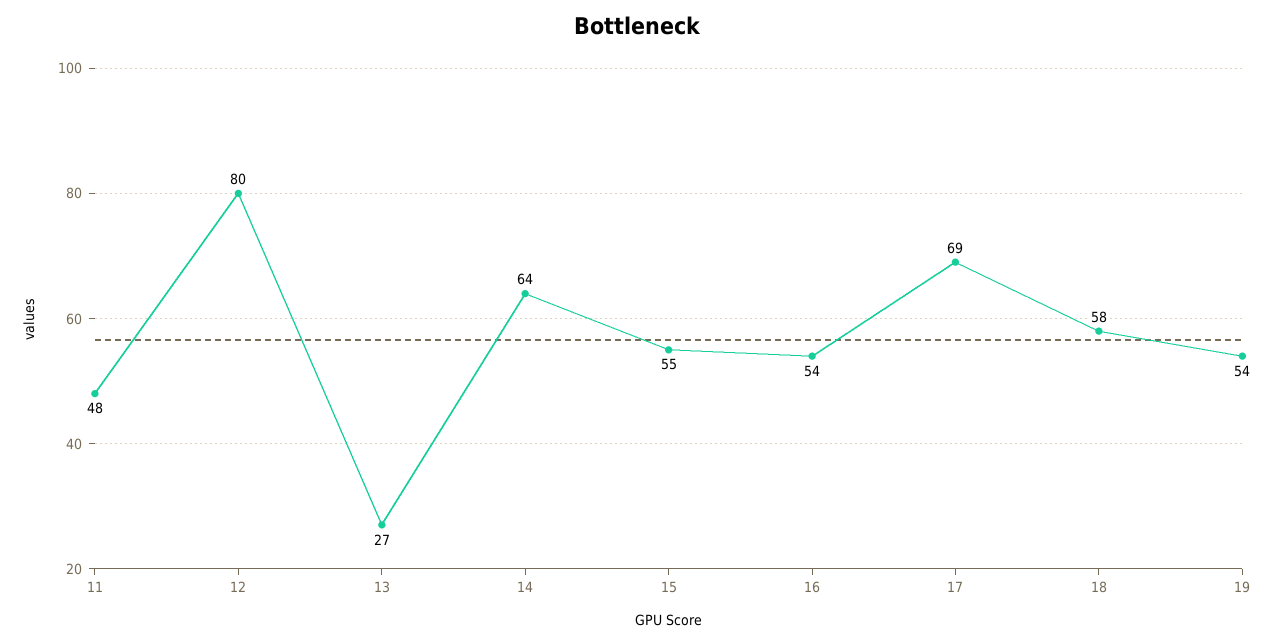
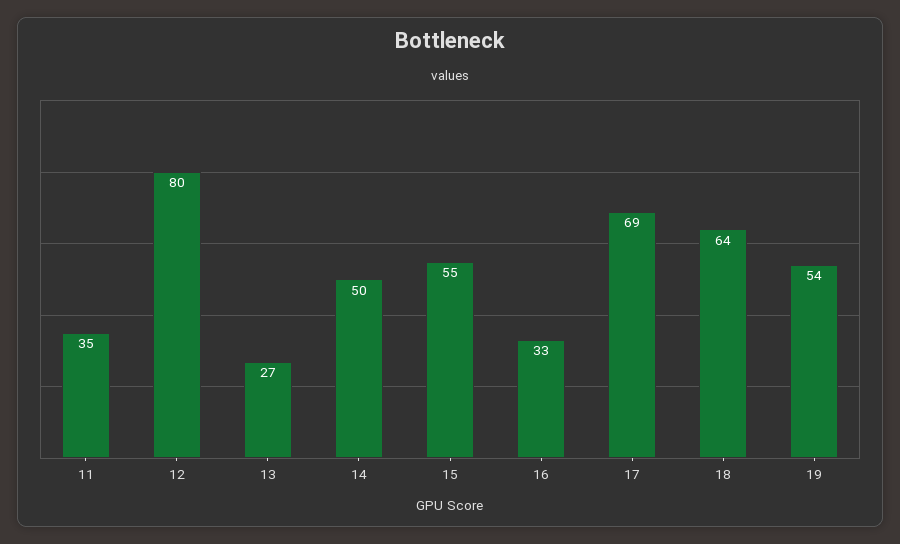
11: 48 -> 35
14: 64 -> 50
16: 54 -> 33
18: 58 -> 64

